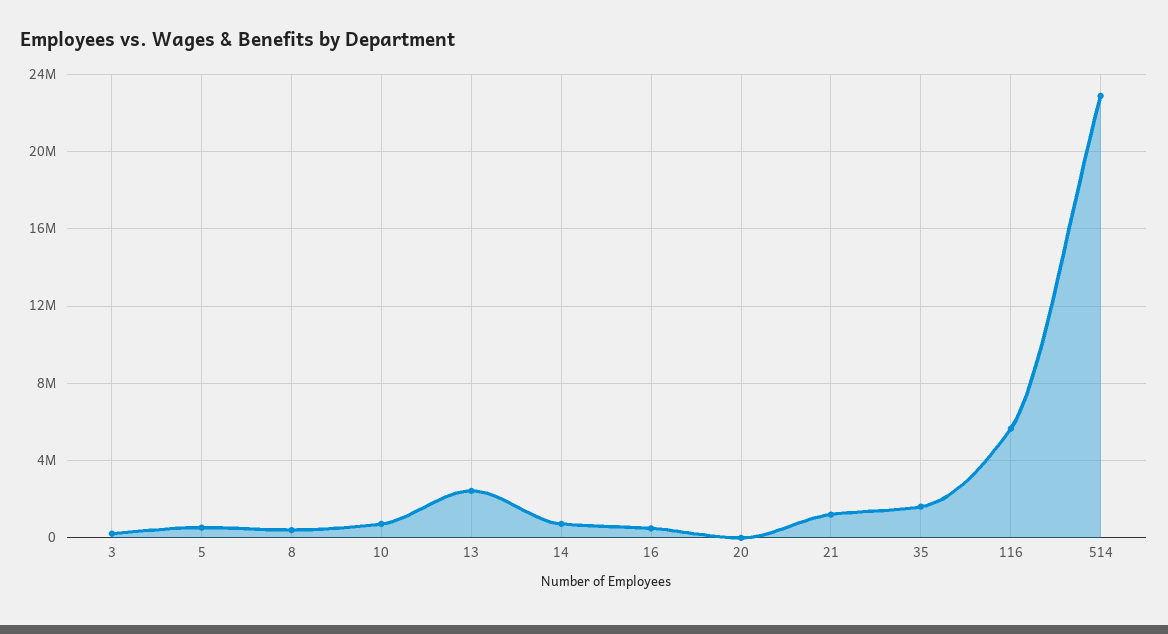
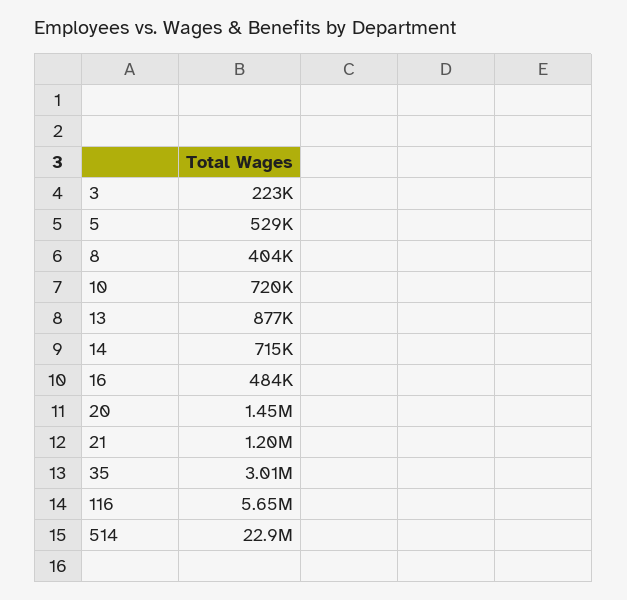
13: 2500000 -> 877000
20: 0 -> 1450000
35: 1500000 -> 3010000

